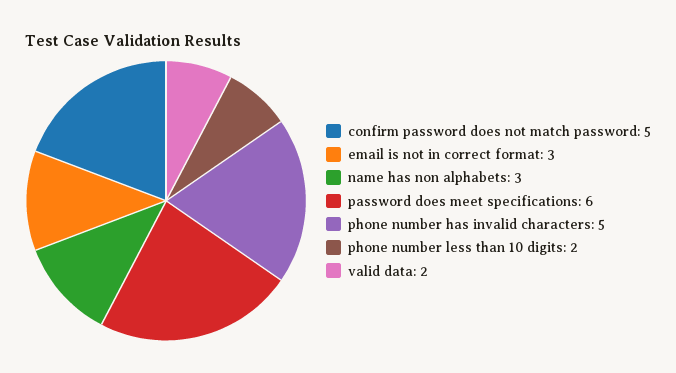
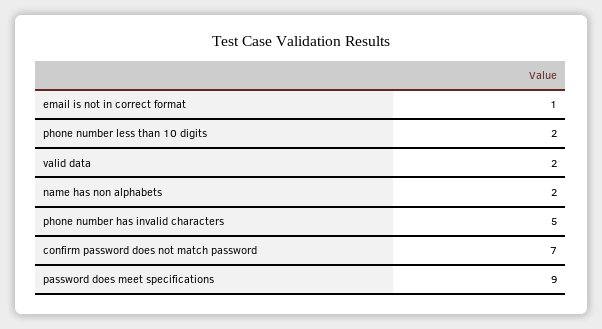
confirm password does not match password: 5 -> 7
email is not in correct format: 3 -> 1
name has non alphabets: 3 -> 2
password does meet specifications: 6 -> 9

